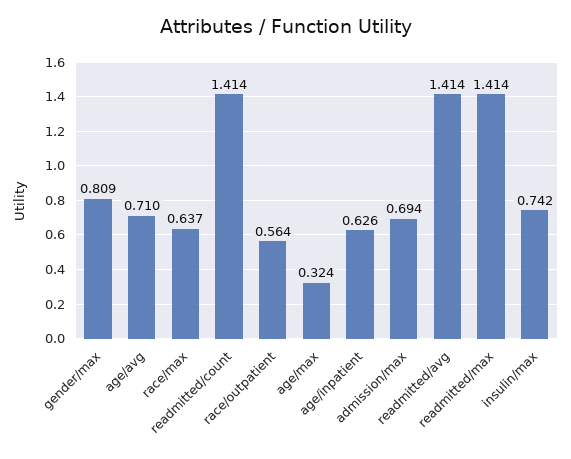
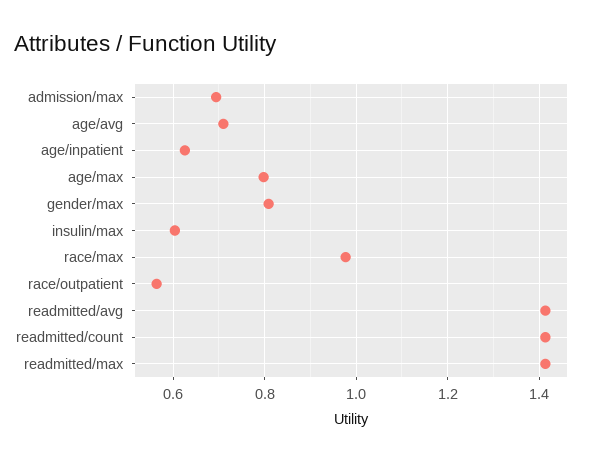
race/max: 0.637 -> 0.98
age/max: 0.324 -> 0.8
insulin/max: 0.742 -> 0.6

